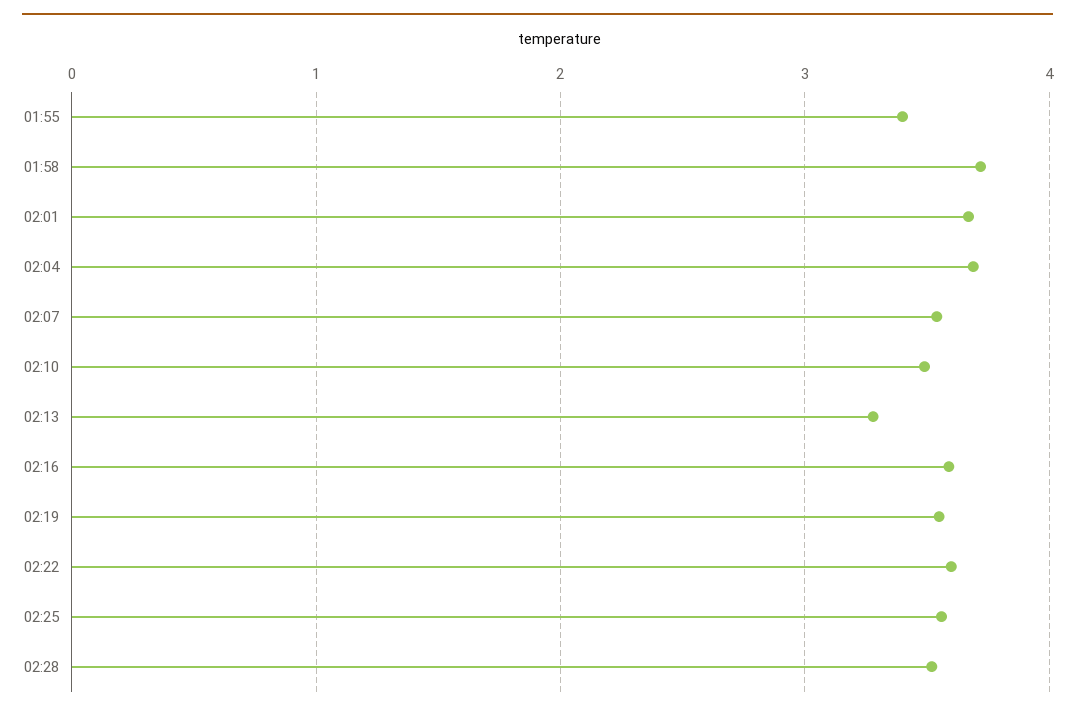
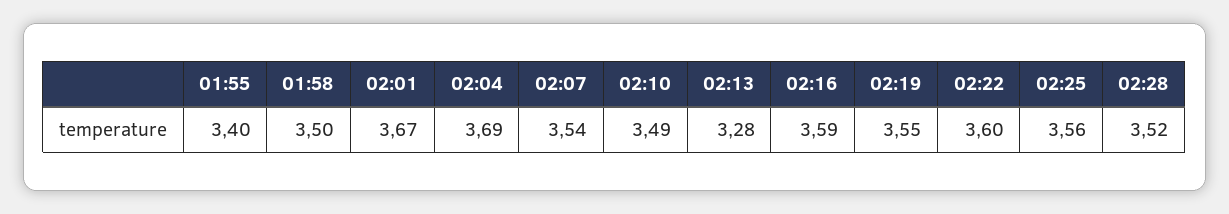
01:58: 3.7 -> 3.5

